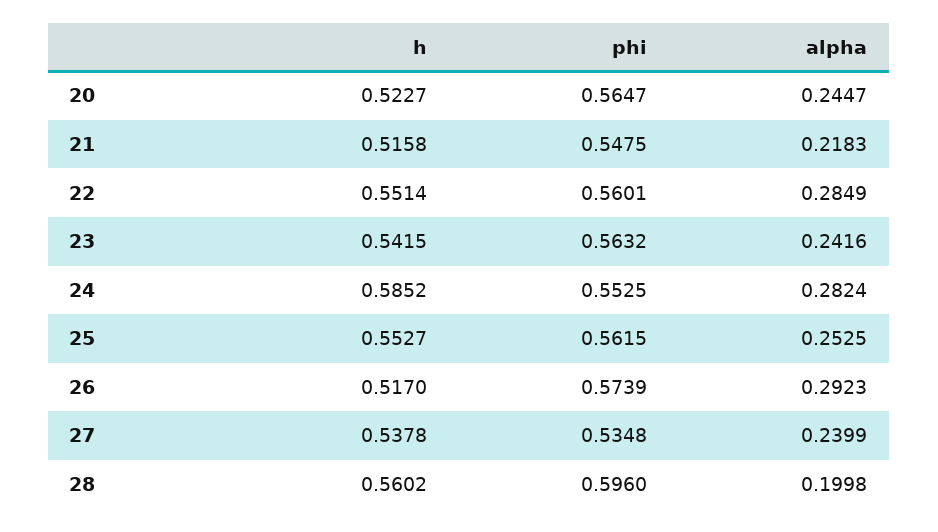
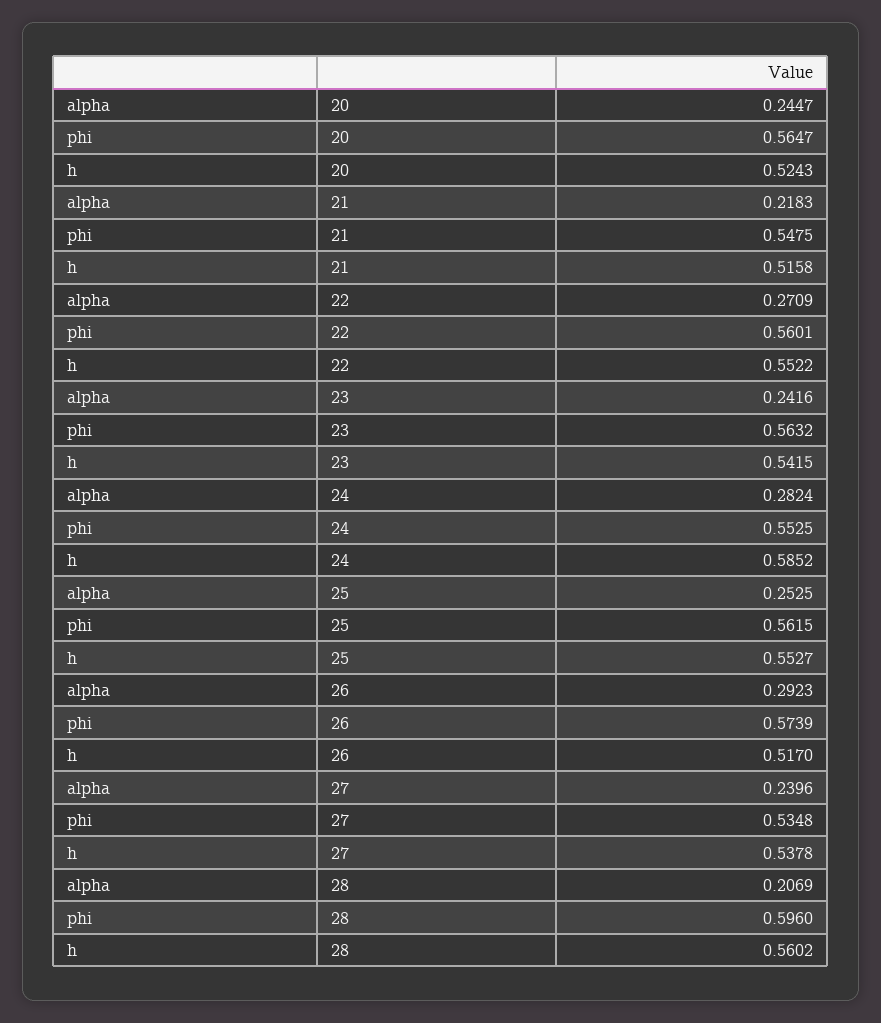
h, 20: 0.5227 -> 0.5243
h, 22: 0.5514 -> 0.5522
alpha, 22: 0.2849 -> 0.2709
alpha, 27: 0.2399 -> 0.2396
alpha, 28: 0.1998 -> 0.2069

